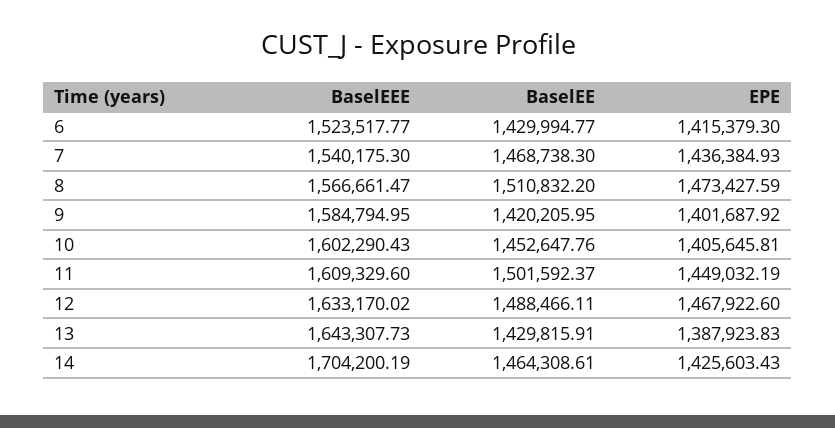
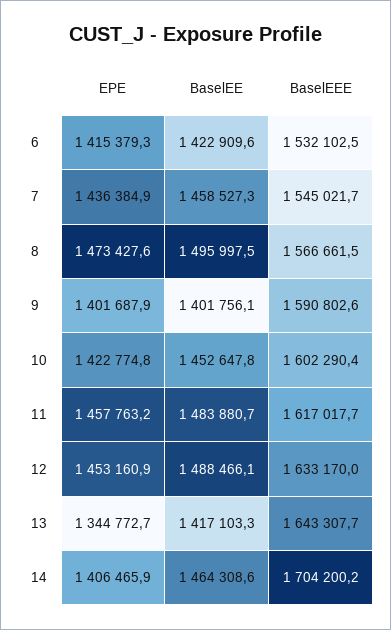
BaselEEE, 6: 1523517.77 -> 1532102.5
BaselEE, 6: 1429994.77 -> 1422909.6
BaselEEE, 7: 1540175.3 -> 1545021.7
BaselEE, 7: 1468738.3 -> 1458527.3
BaselEE, 8: 1510832.2 -> 1495997.5
BaselEEE, 9: 1584794.95 -> 1590802.6
BaselEE, 9: 1420205.95 -> 1401756.1
EPE, 10: 1405645.81 -> 1422774.8
BaselEEE, 11: 1609329.6 -> 1617017.7
BaselEE, 11: 1501592.37 -> 1483880.7
EPE, 11: 1449032.19 -> 1457763.2
EPE, 12: 1467922.6 -> 1453160.9
BaselEE, 13: 1429815.91 -> 1417103.3
EPE, 13: 1387923.83 -> 1344772.7
EPE, 14: 1425603.43 -> 1406465.9

